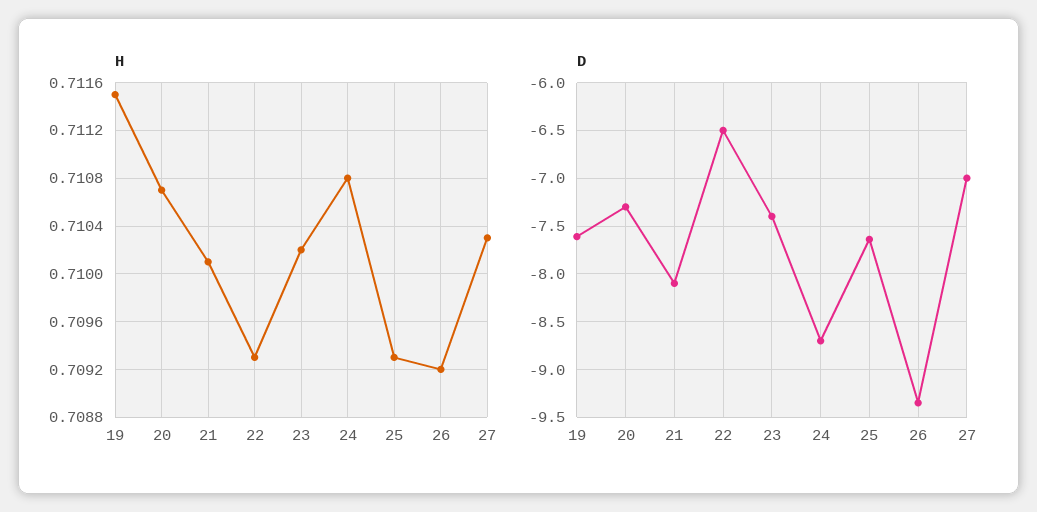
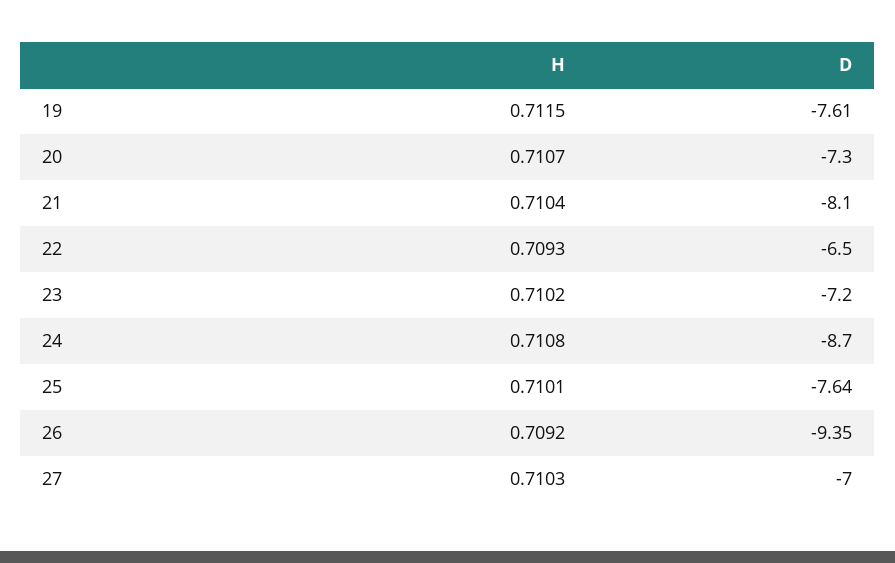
H, 21: 0.7101 -> 0.7104
H, 25: 0.7093 -> 0.7101
D, 23: -7.4 -> -7.2

